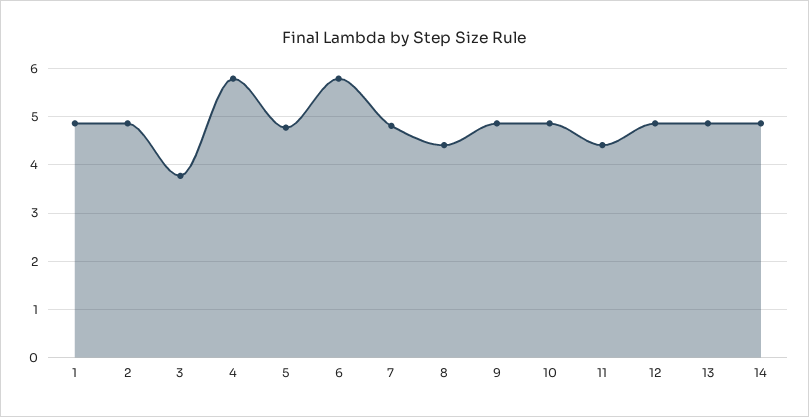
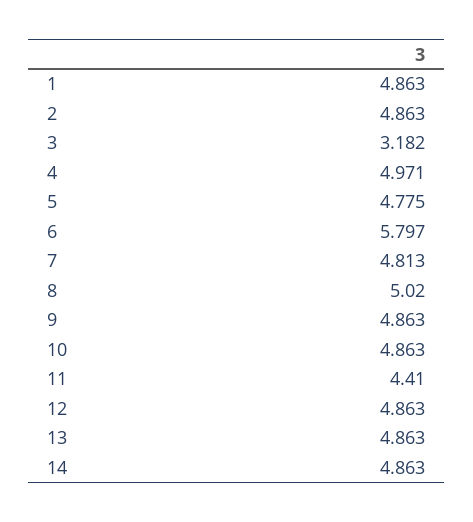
3: 3.8 -> 3.182
4: 5.8 -> 4.971
8: 4.4 -> 5.02

